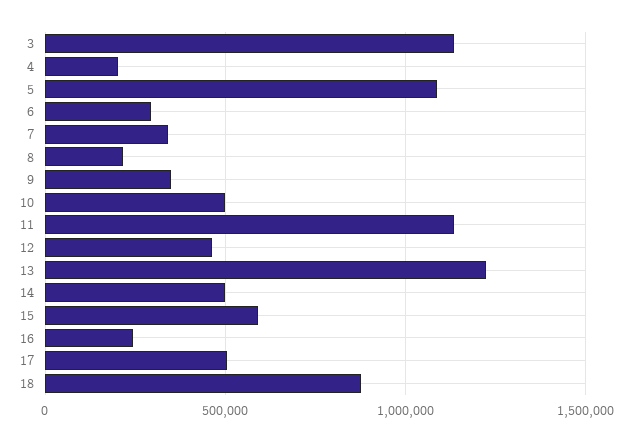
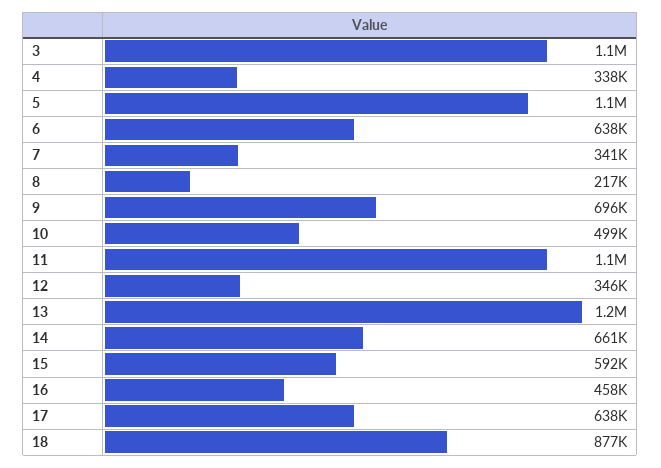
4: 200000 -> 338000
6: 300000 -> 638000
9: 350000 -> 696000
12: 450000 -> 346000
14: 500000 -> 661000
16: 250000 -> 458000
17: 500000 -> 638000

